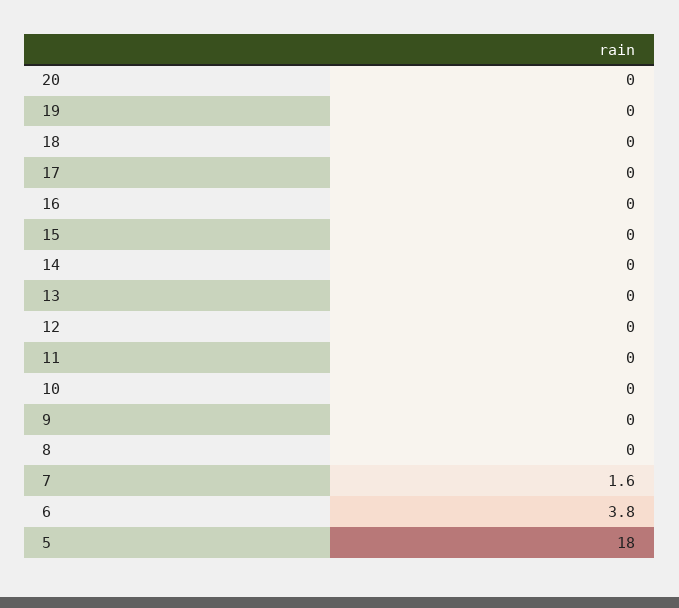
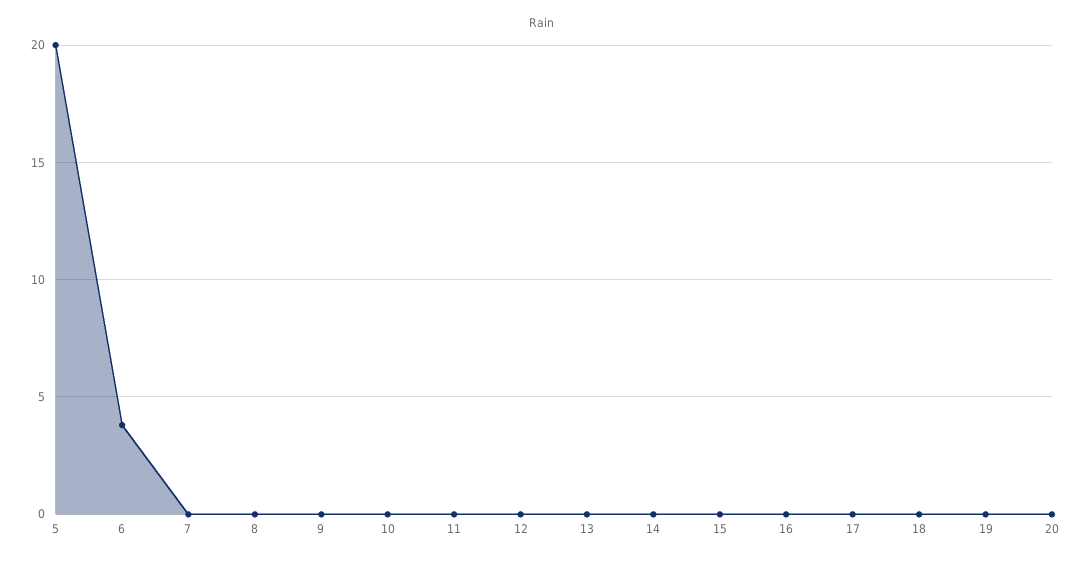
7: 1.6 -> 0
5: 18 -> 20

